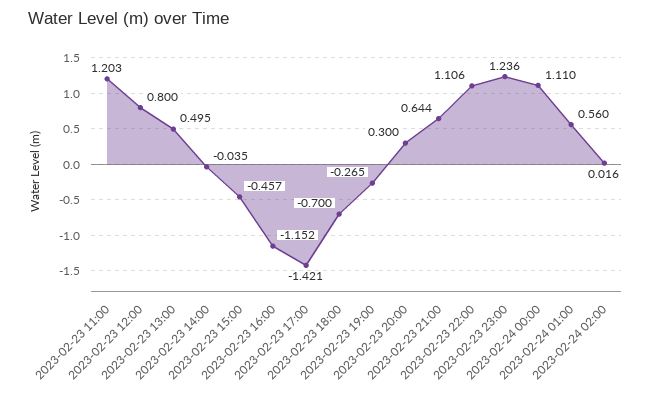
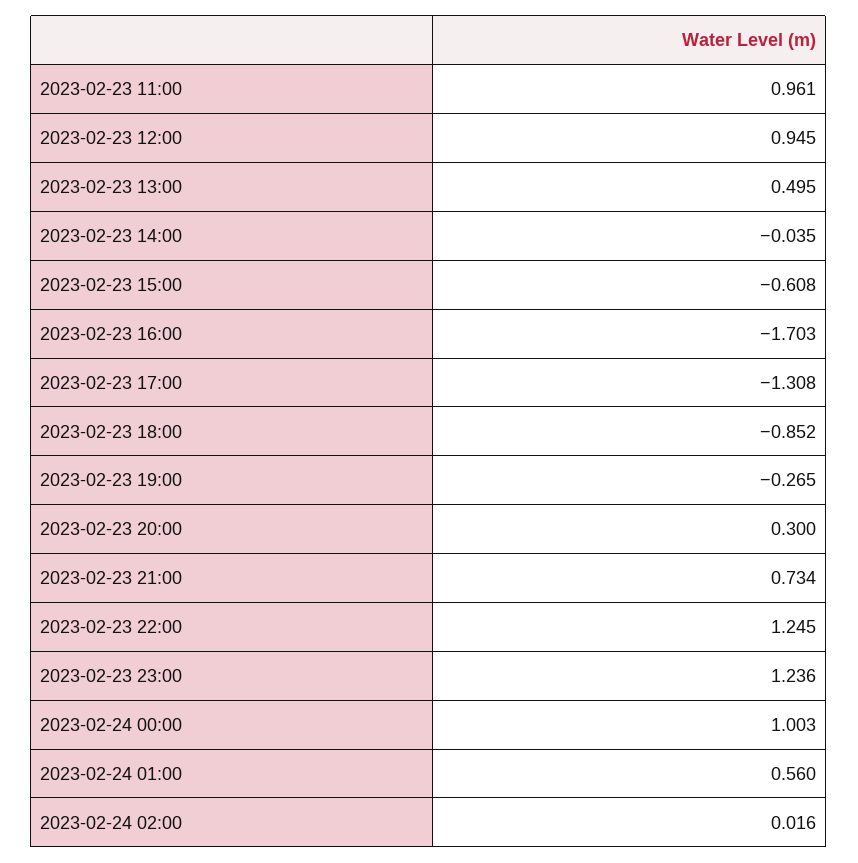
2023-02-23 11:00: 1.203 -> 0.961
2023-02-23 12:00: 0.8 -> 0.945
2023-02-23 15:00: -0.457 -> -0.608
2023-02-23 16:00: -1.152 -> -1.703
2023-02-23 17:00: -1.421 -> -1.308
2023-02-23 18:00: -0.7 -> -0.852
2023-02-23 21:00: 0.644 -> 0.734
2023-02-23 22:00: 1.106 -> 1.245
2023-02-24 00:00: 1.11 -> 1.003

